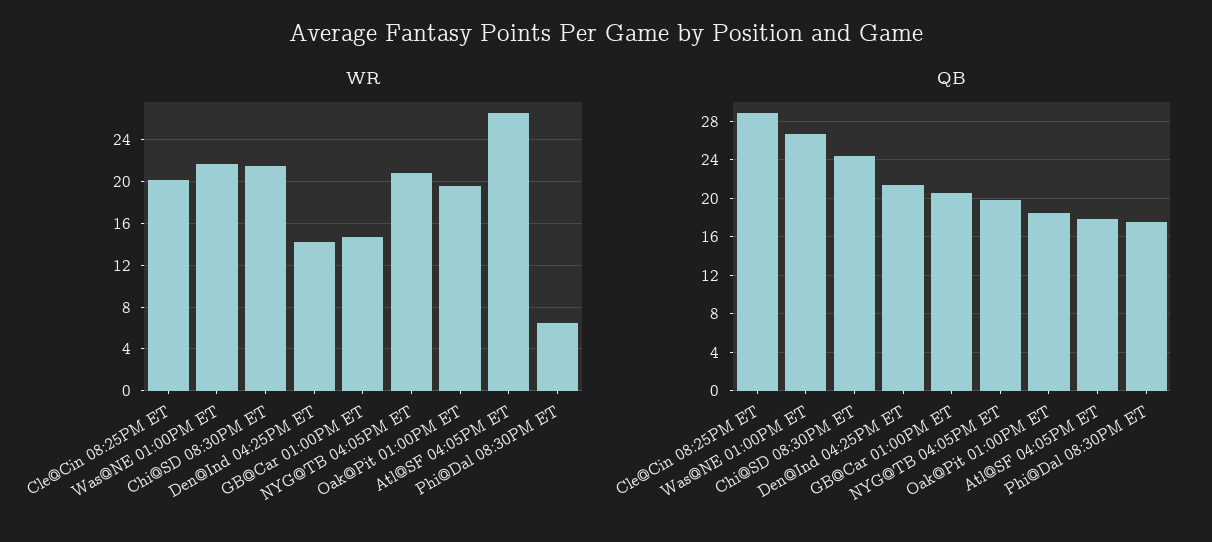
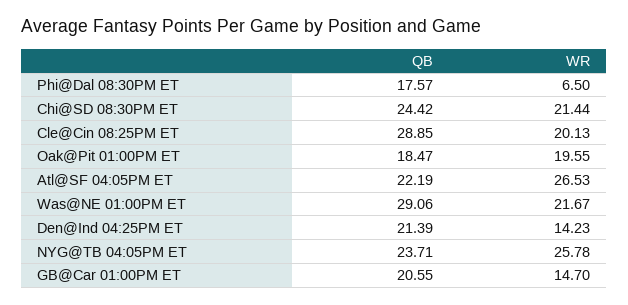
WR, NYG@TB 04:05PM ET: 21 -> 25.78
QB, Was@NE 01:00PM ET: 27 -> 29.06
QB, NYG@TB 04:05PM ET: 20 -> 23.71
QB, Atl@SF 04:05PM ET: 18 -> 22.19

